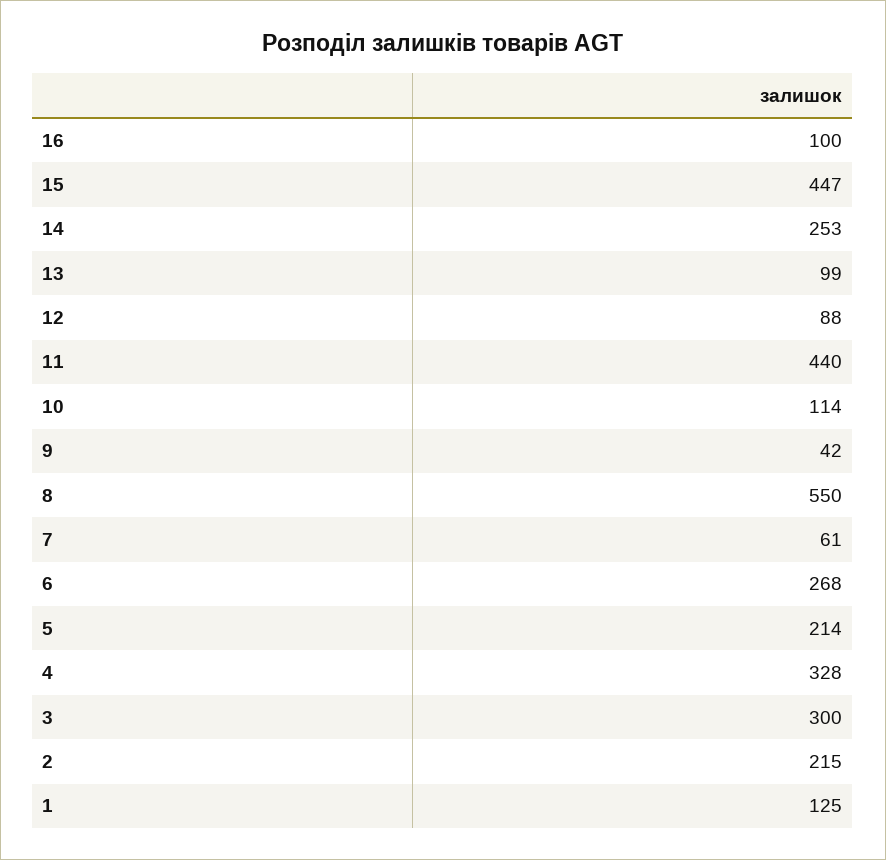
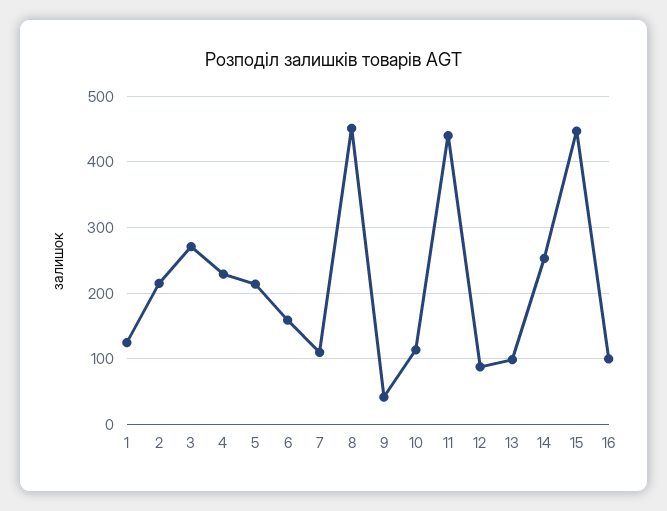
8: 550 -> 450
7: 61 -> 110
6: 268 -> 160
4: 328 -> 230
3: 300 -> 270

